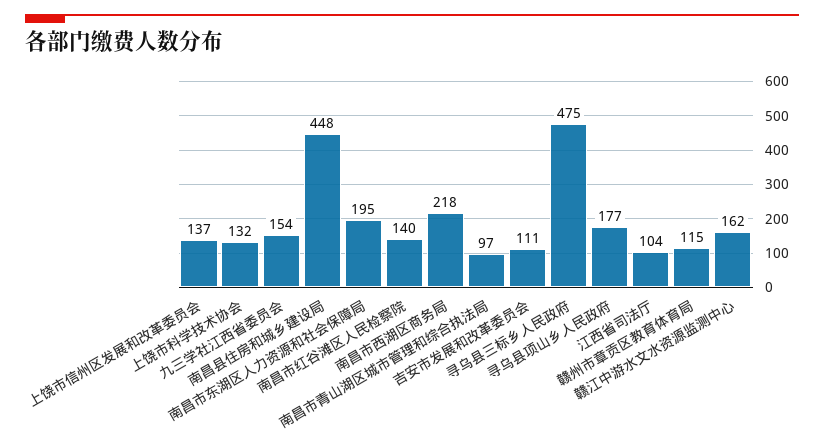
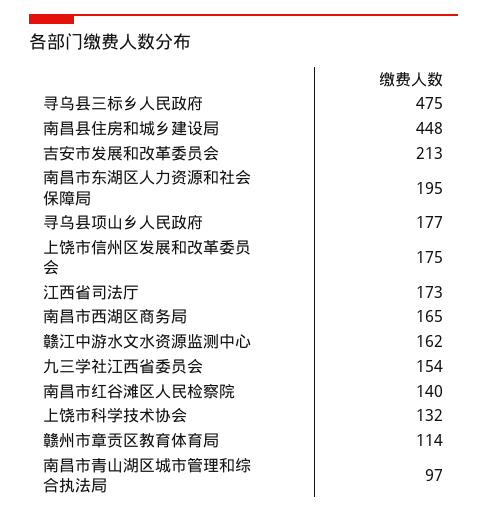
上饶市信州区发展和改革委员会: 137 -> 175
南昌市西湖区商务局: 218 -> 165
吉安市发展和改革委员会: 111 -> 213
江西省司法厅: 104 -> 173
赣州市章贡区教育体育局: 115 -> 114

